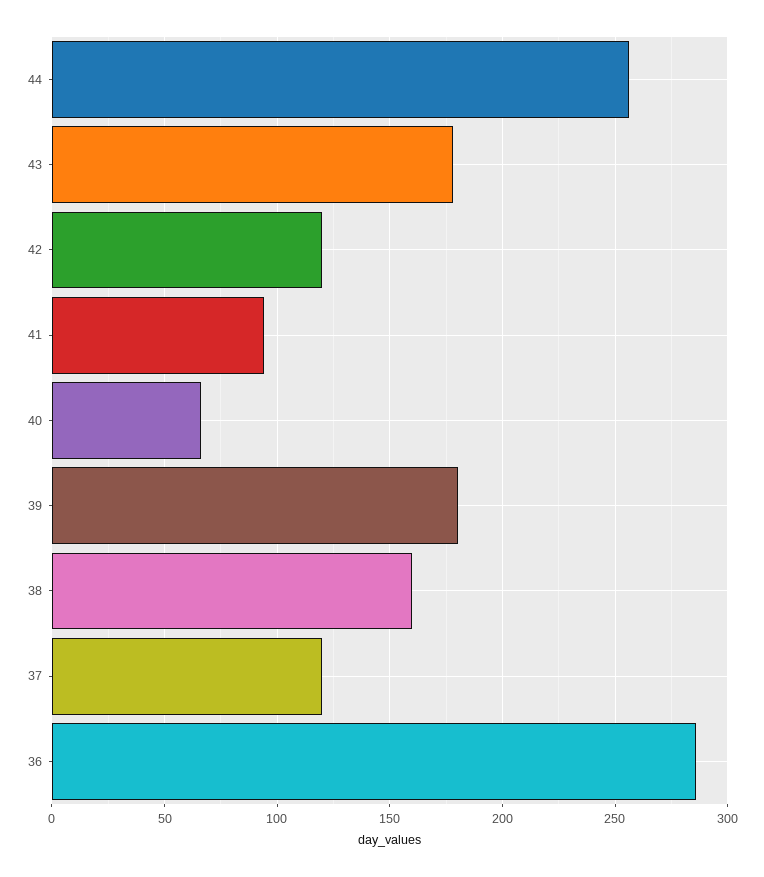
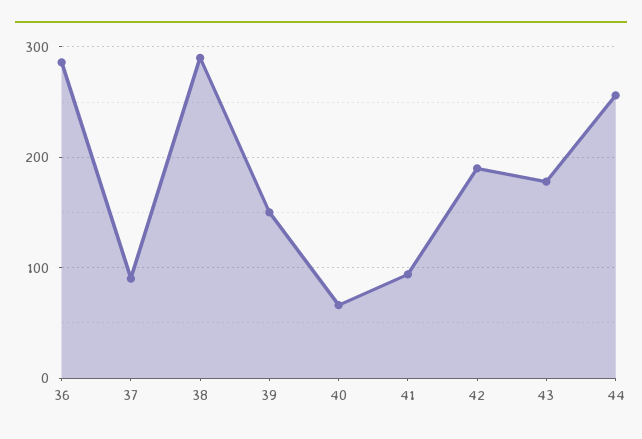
42: 120 -> 190
39: 180 -> 150
38: 160 -> 290
37: 120 -> 90

